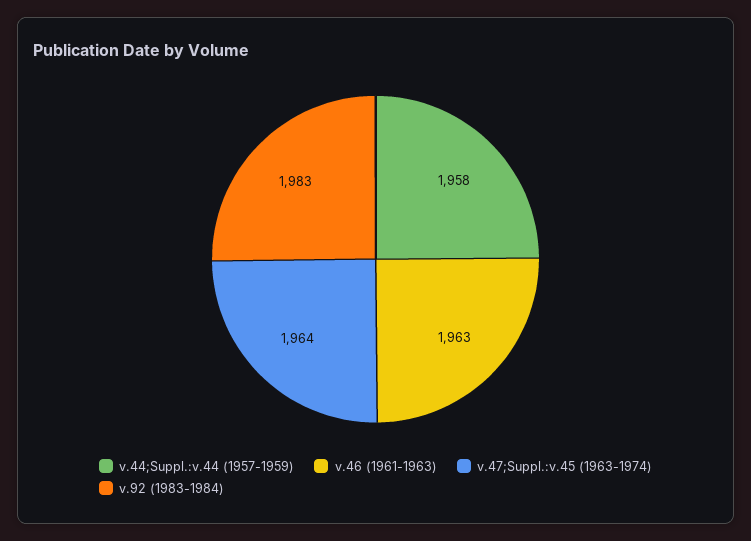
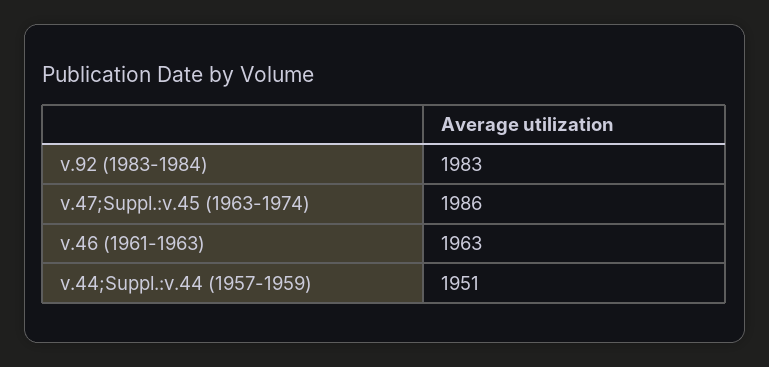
v.44;Suppl.:v.44 (1957-1959): 1958 -> 1951
v.47;Suppl.:v.45 (1963-1974): 1964 -> 1986

